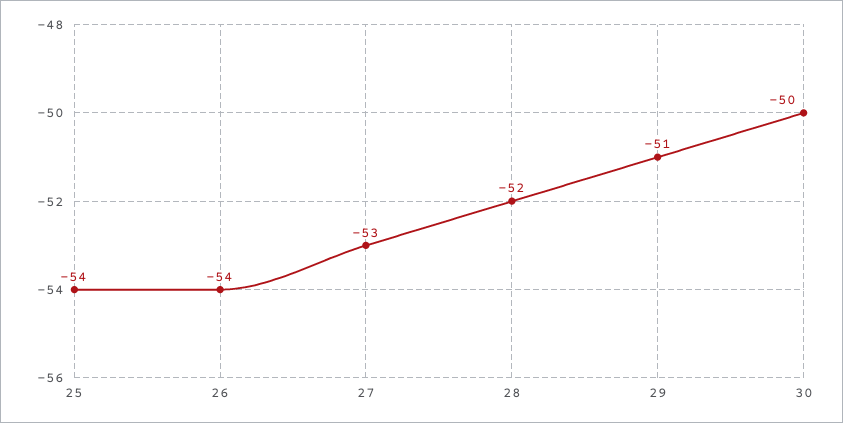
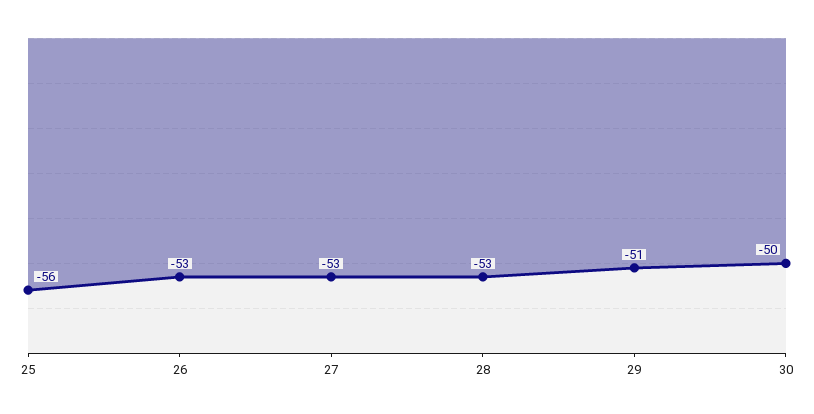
25: -54 -> -56
26: -54 -> -53
28: -52 -> -53

